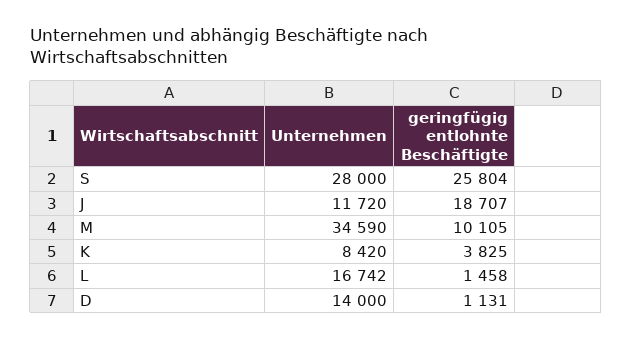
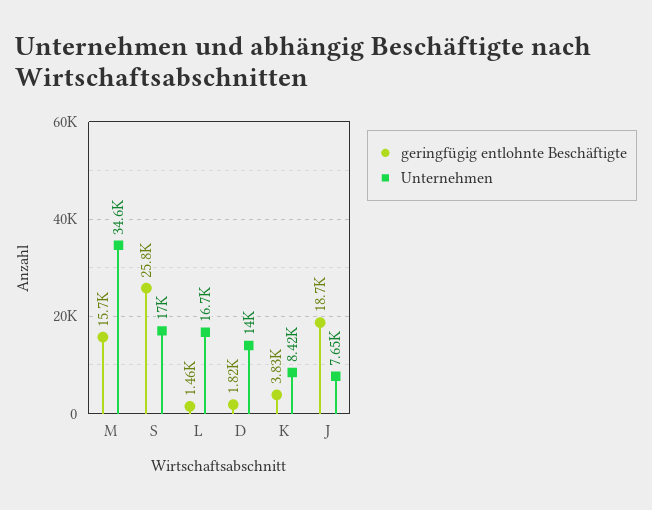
Unternehmen, S: 28000 -> 17000
Unternehmen, J: 11720 -> 7650
geringfügig entlohnte Beschäftigte, M: 10105 -> 15700
geringfügig entlohnte Beschäftigte, D: 1131 -> 1820

